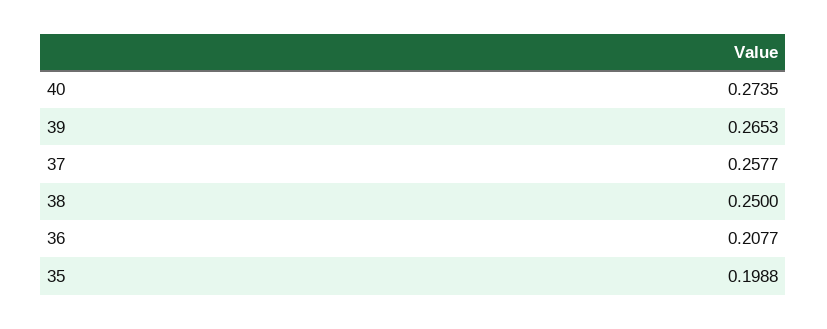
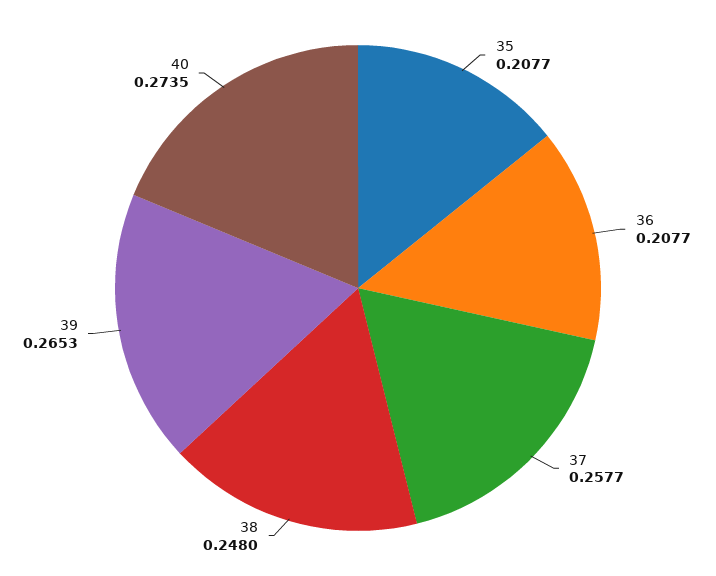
38: 0.25 -> 0.248
35: 0.1988 -> 0.2077

